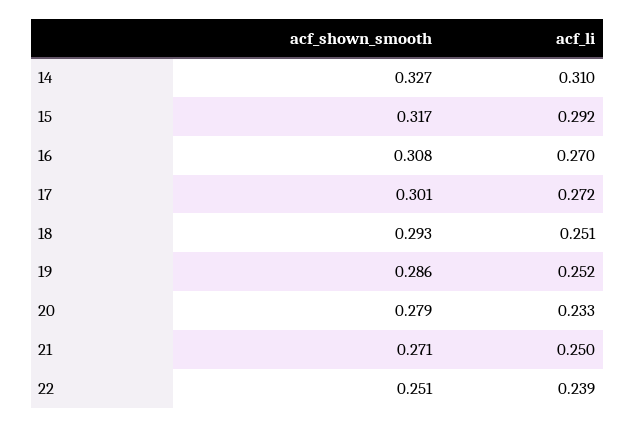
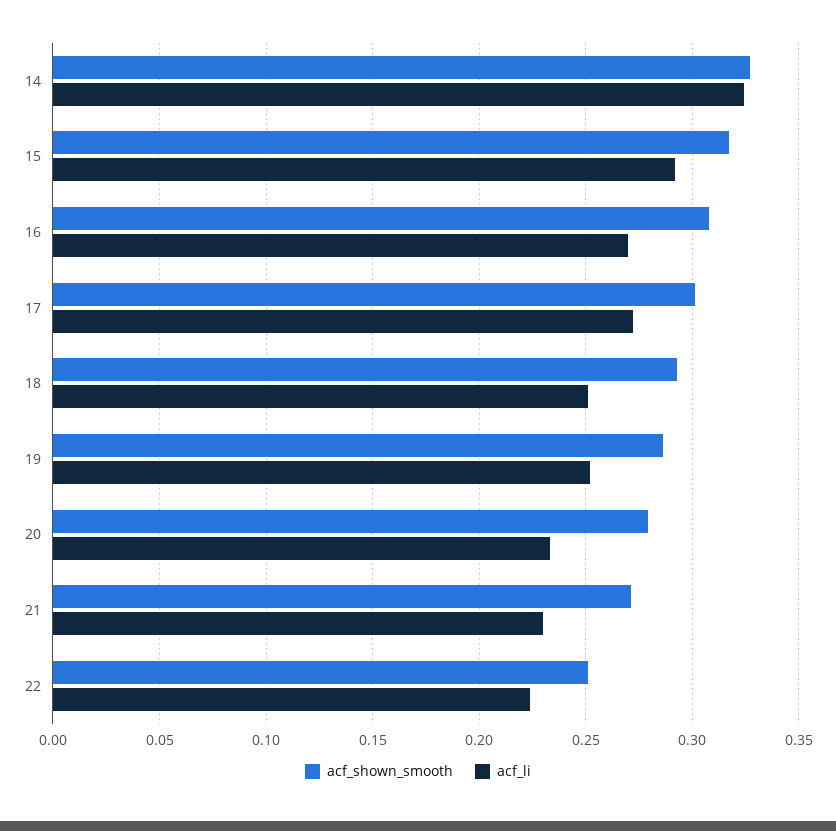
acf_li, 14: 0.31 -> 0.325
acf_li, 21: 0.25 -> 0.23
acf_li, 22: 0.239 -> 0.225

